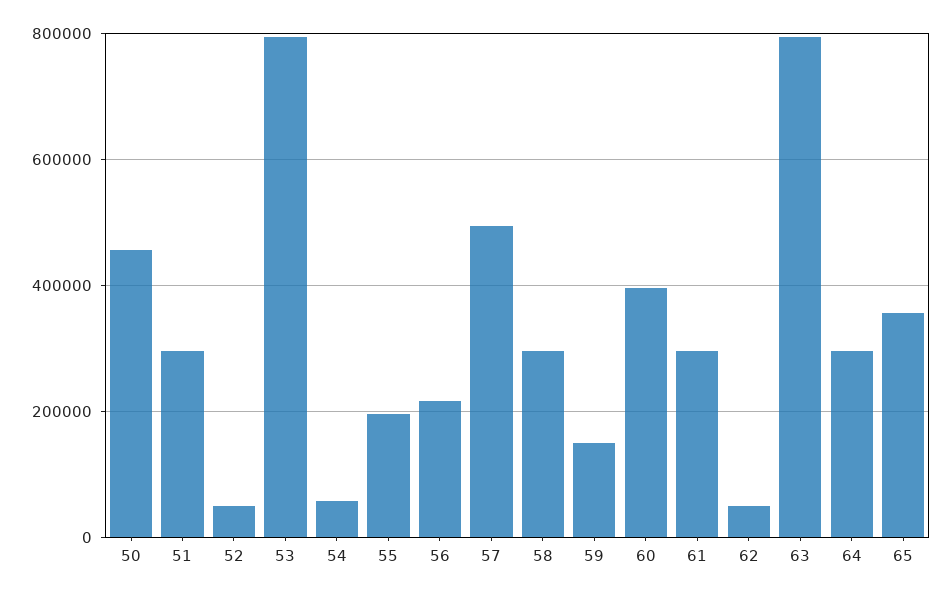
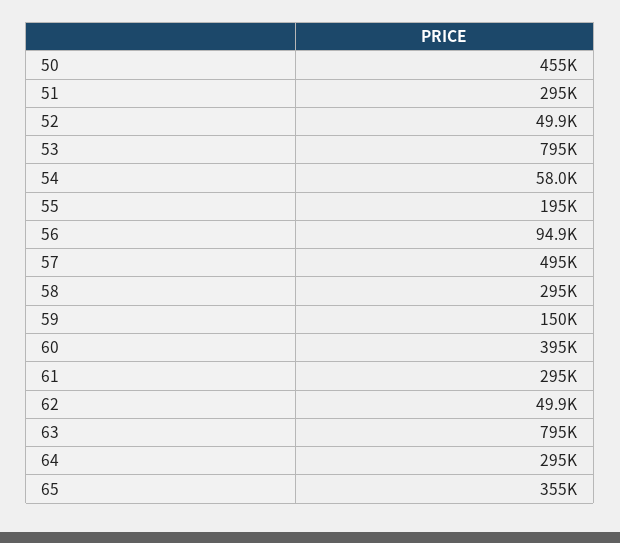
56: 220000 -> 94900

